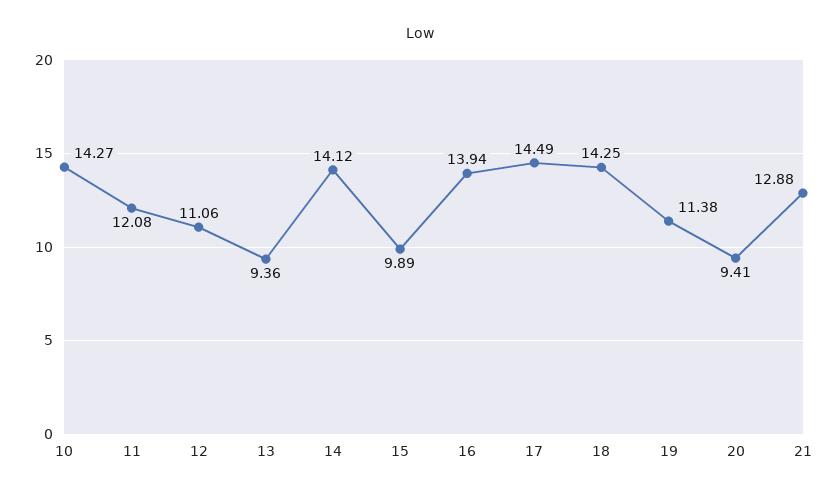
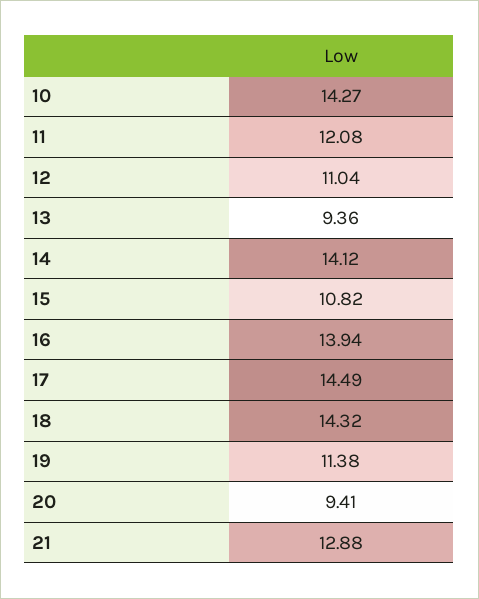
12: 11.06 -> 11.04
15: 9.89 -> 10.82
18: 14.25 -> 14.32

